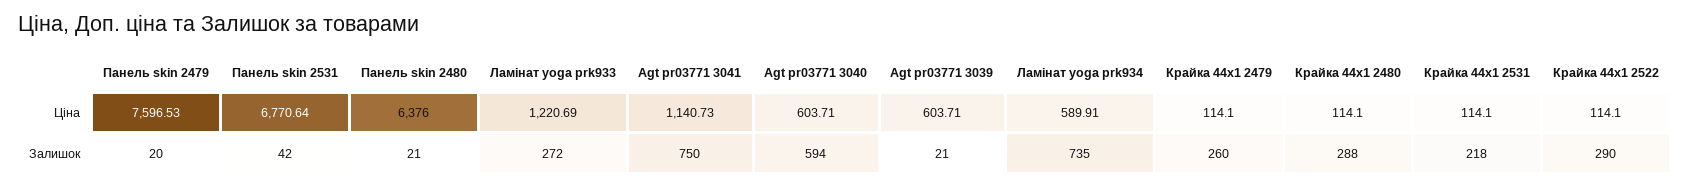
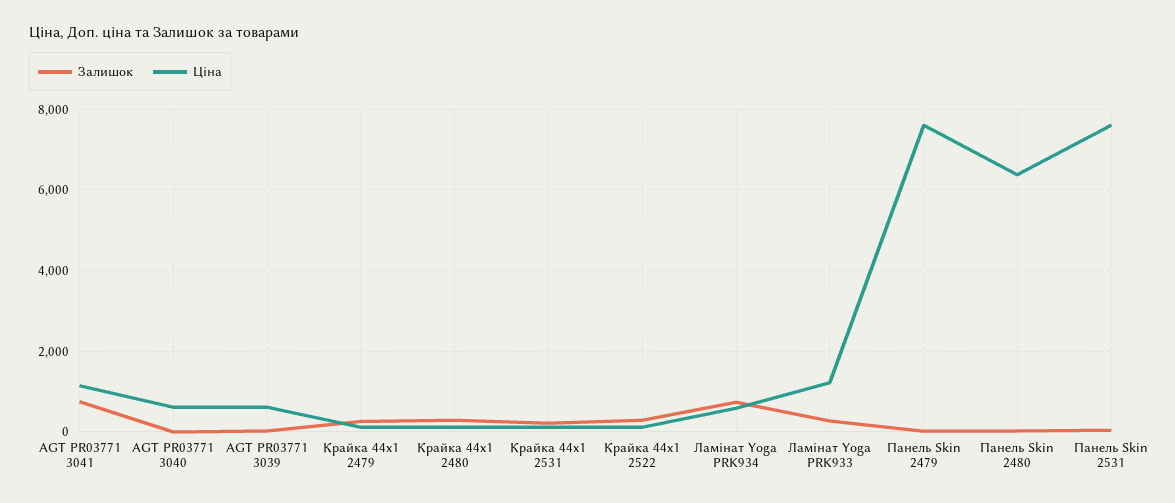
Ціна, Панель skin 2531: 6770.64 -> 7600
Залишок, Agt pr03771 3040: 594 -> 0

